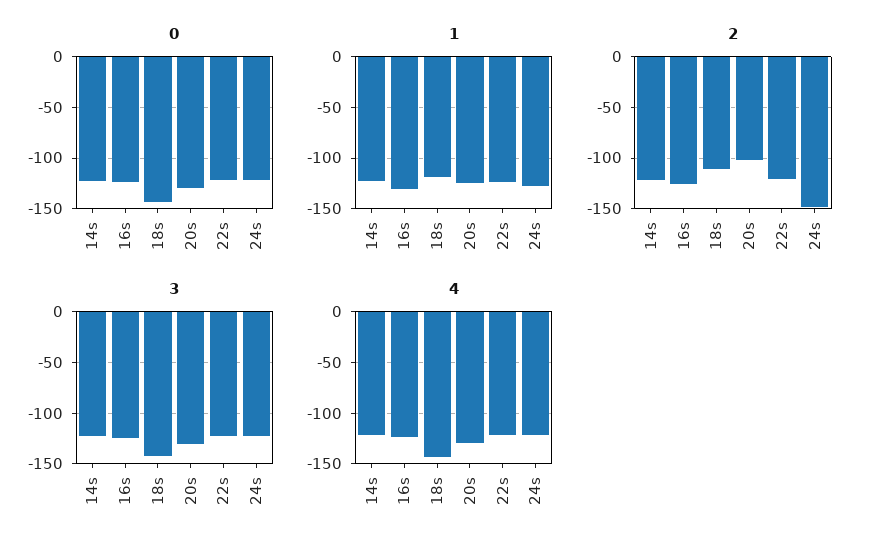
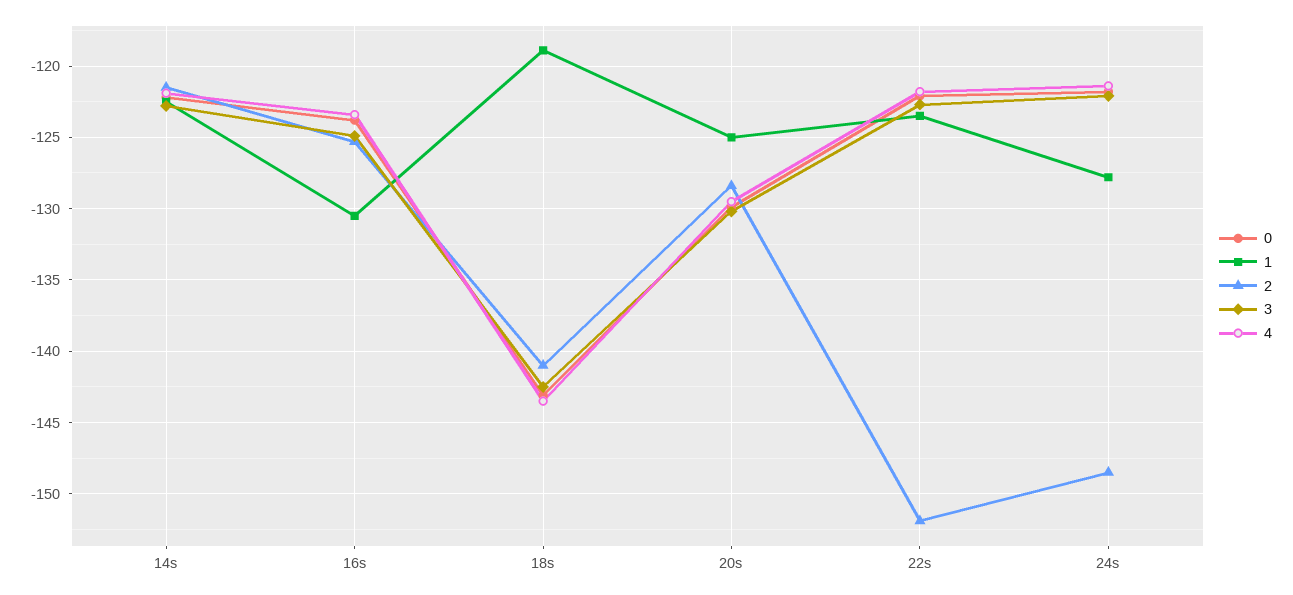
2, 18s: -110 -> -141
2, 20s: -100 -> -128.5
2, 22s: -120 -> -152

